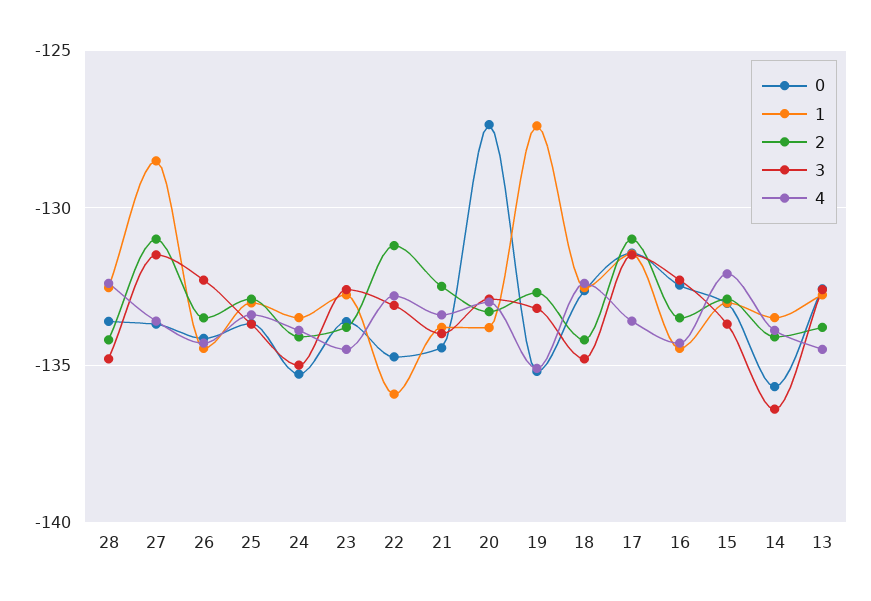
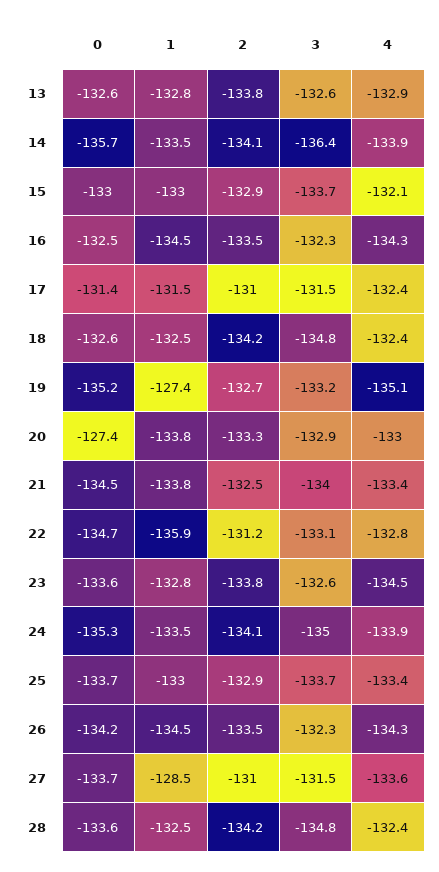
4, 17: -133.5 -> -132.4
4, 13: -134.5 -> -132.9

